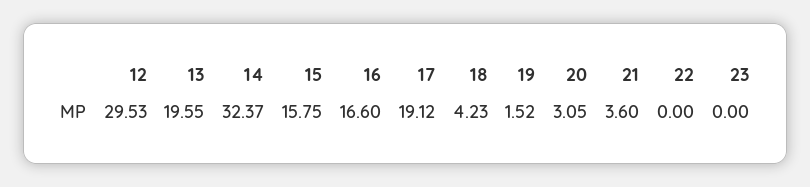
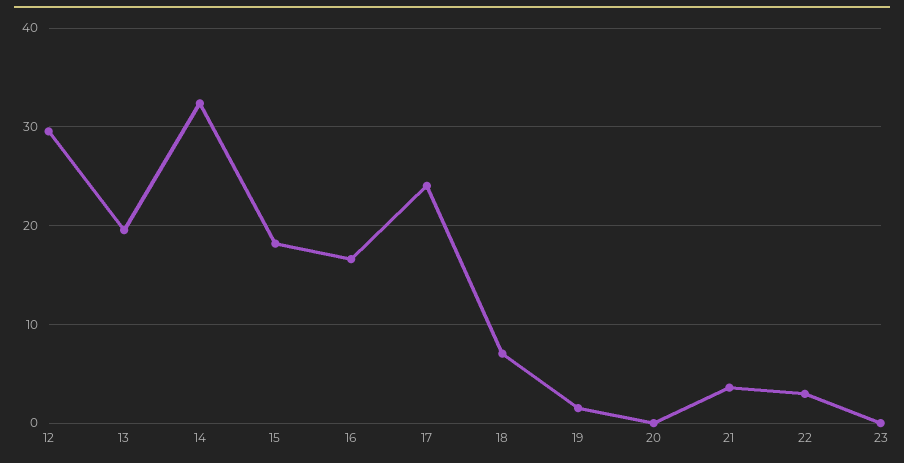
15: 15.75 -> 18
17: 19.12 -> 24
18: 4.23 -> 7
20: 3.05 -> 0
22: 0 -> 3

